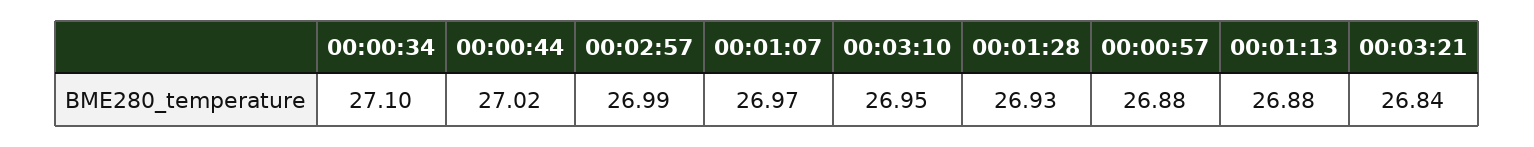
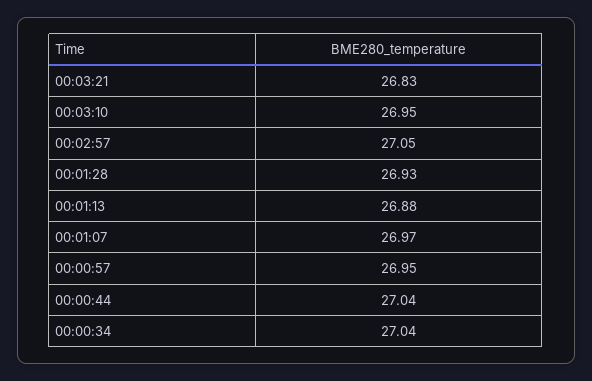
00:00:34: 27.1 -> 27.04
00:00:44: 27.02 -> 27.04
00:02:57: 26.99 -> 27.05
00:00:57: 26.88 -> 26.95
00:03:21: 26.84 -> 26.83

